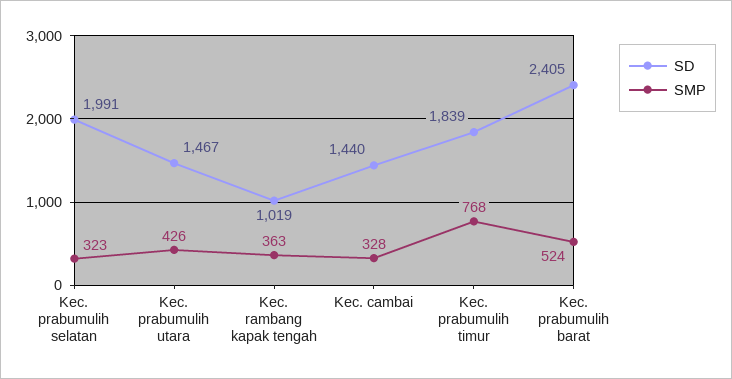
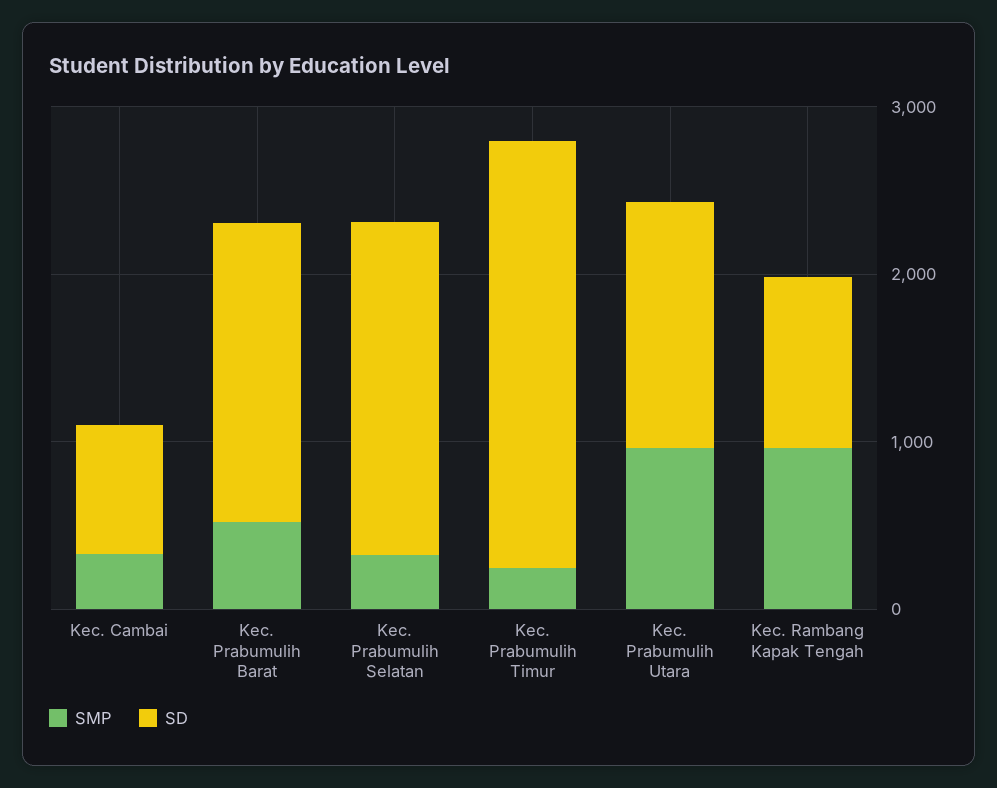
SMP, Kec. prabumulih utara: 426 -> 1000
SMP, Kec. rambang kapak tengah: 363 -> 1000
SD, Kec. cambai: 1440 -> 800
SD, Kec. prabumulih timur: 1839 -> 2600
SMP, Kec. prabumulih timur: 768 -> 200
SD, Kec. prabumulih barat: 2405 -> 1800

